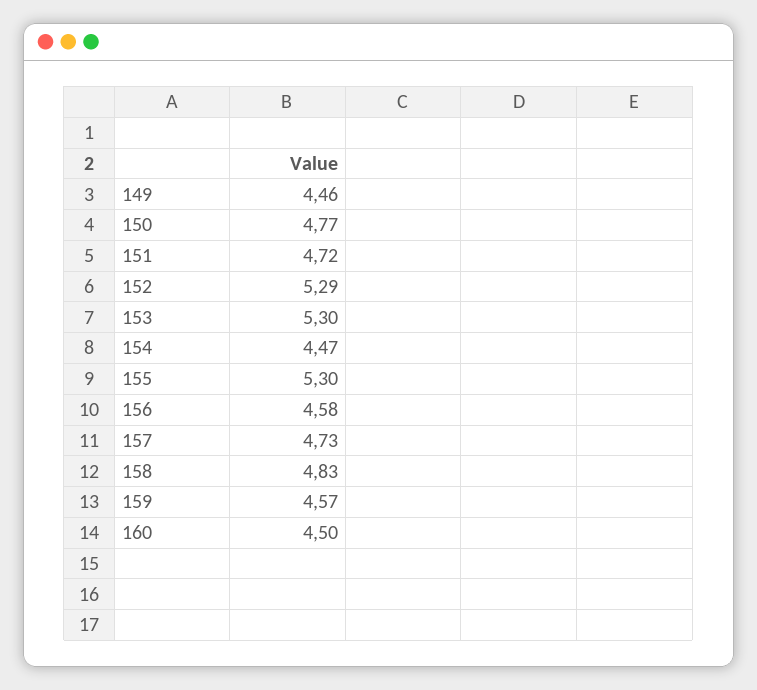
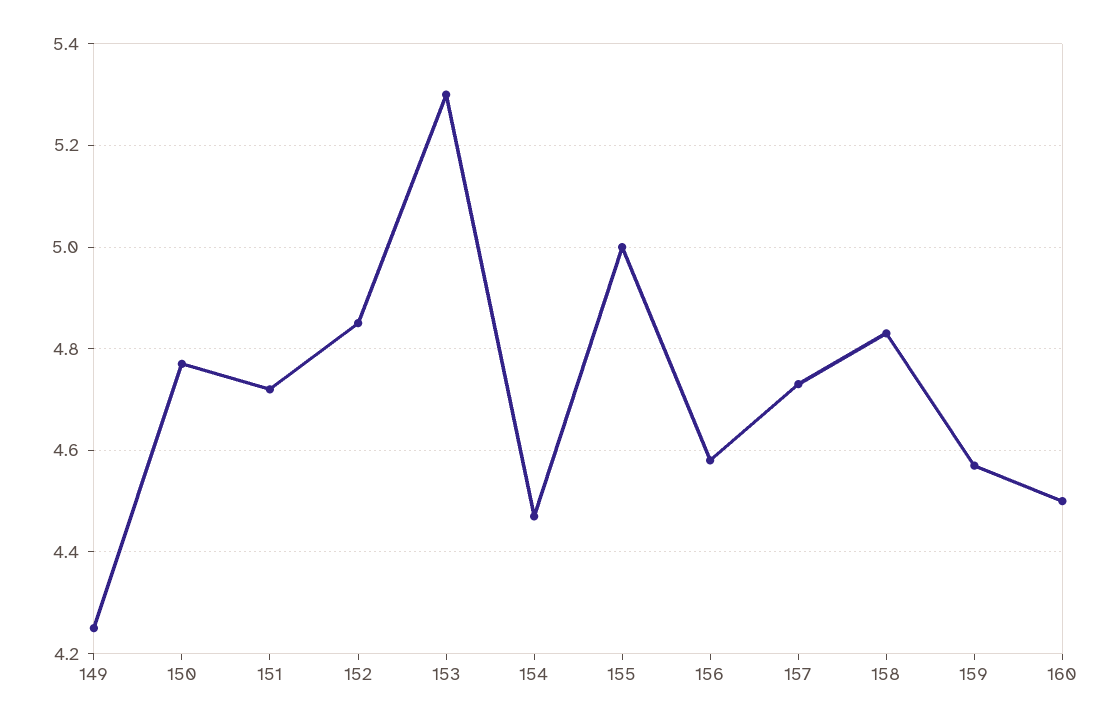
149: 4.46 -> 4.25
152: 5.29 -> 4.85
155: 5.3 -> 5

